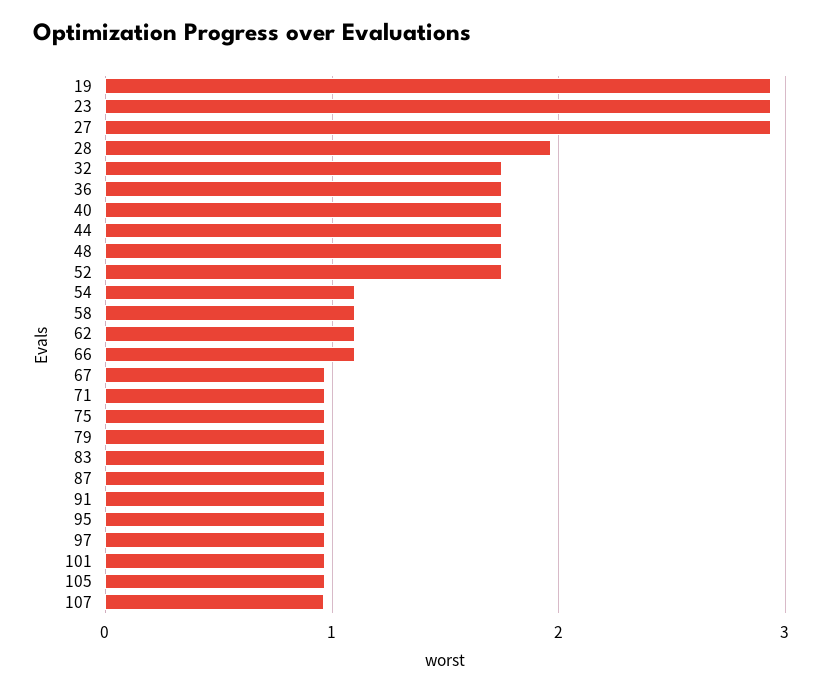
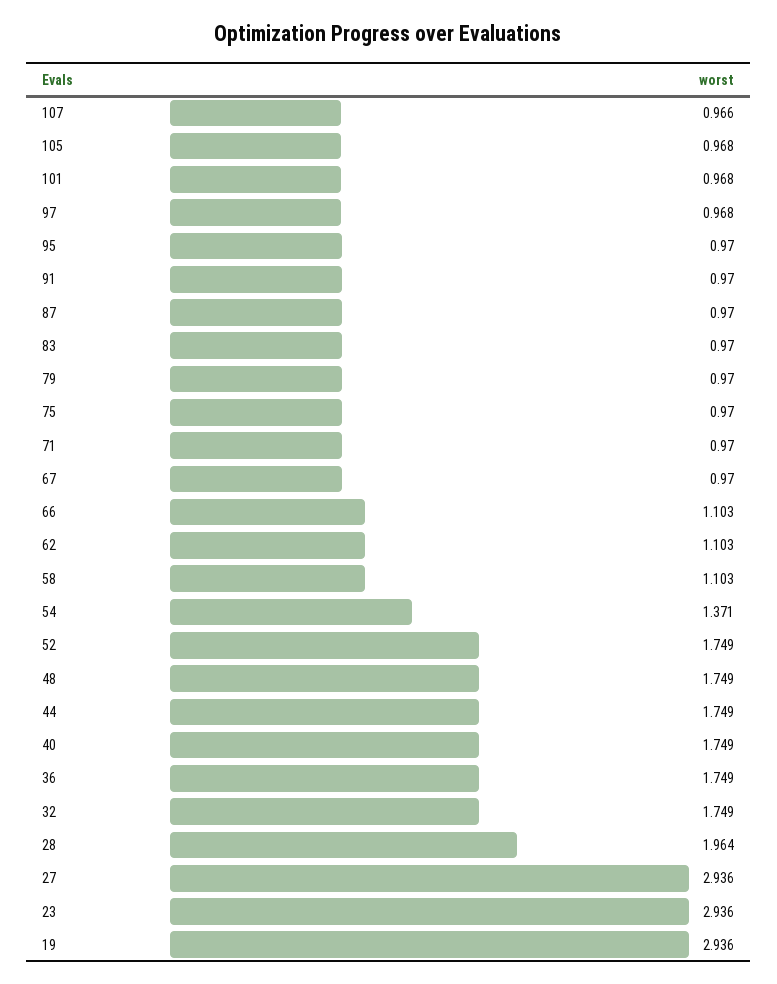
54: 1.1 -> 1.371

